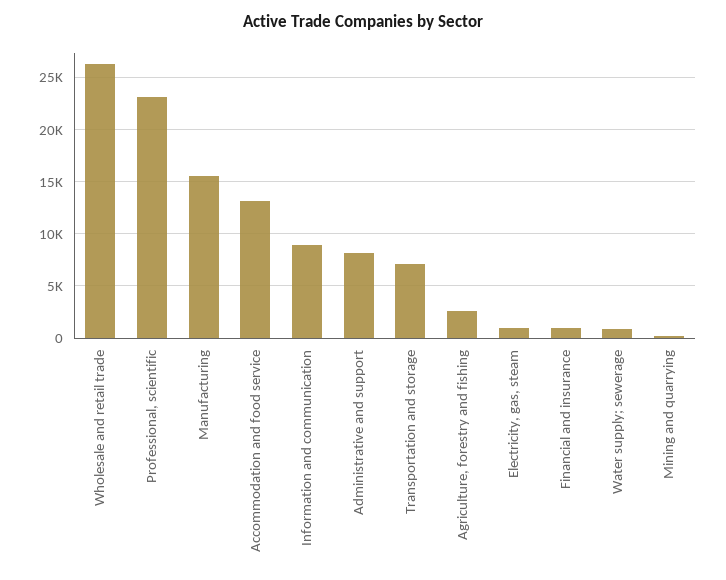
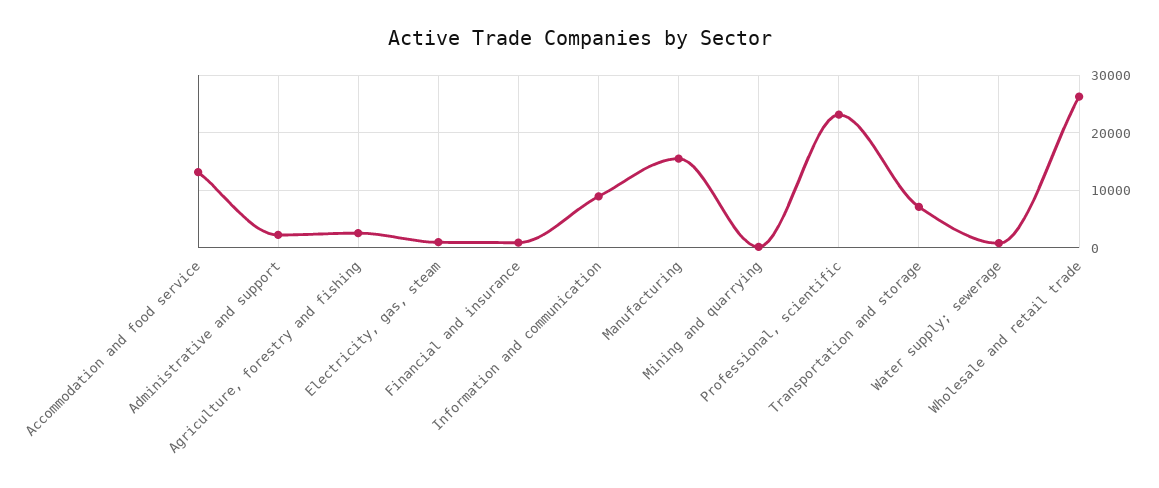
Administrative and support: 8000 -> 2000

